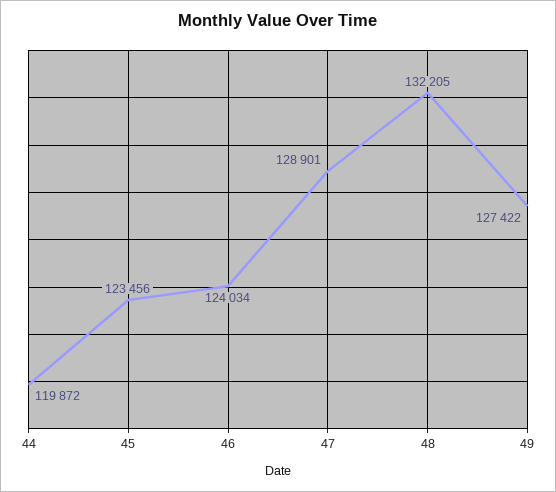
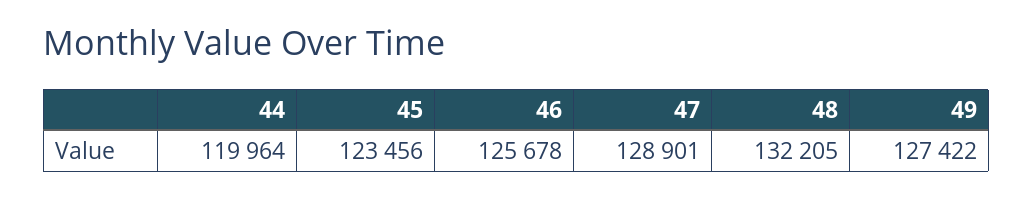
44: 119872 -> 119964
46: 124034 -> 125678

